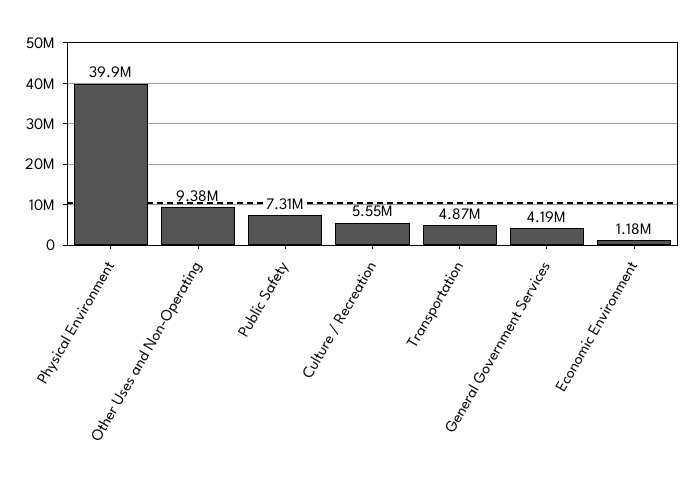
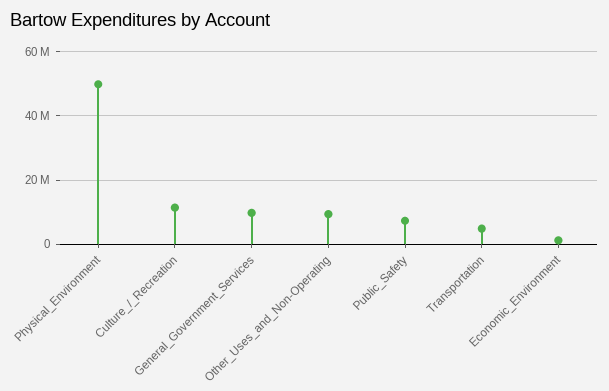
Physical Environment: 39900000 -> 50000000
Culture / Recreation: 5550000 -> 12000000
General Government Services: 4190000 -> 10000000

